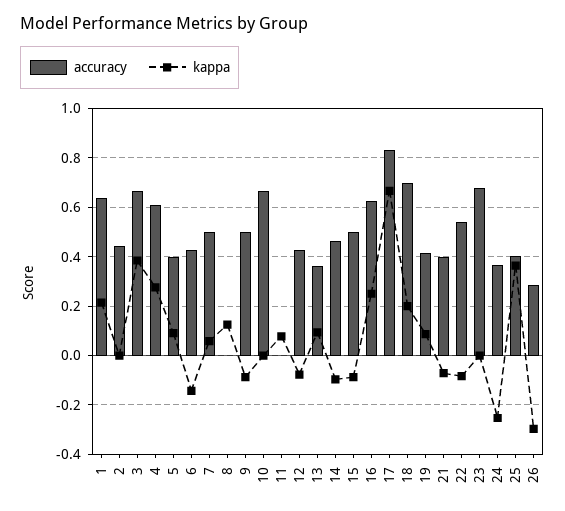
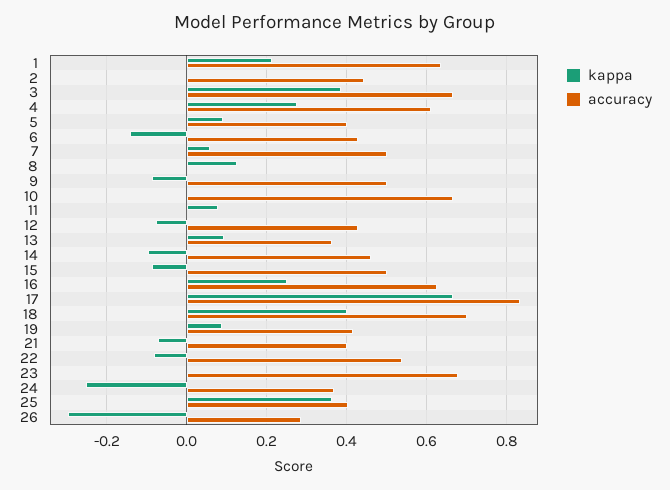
kappa, 18: 0.2 -> 0.4

